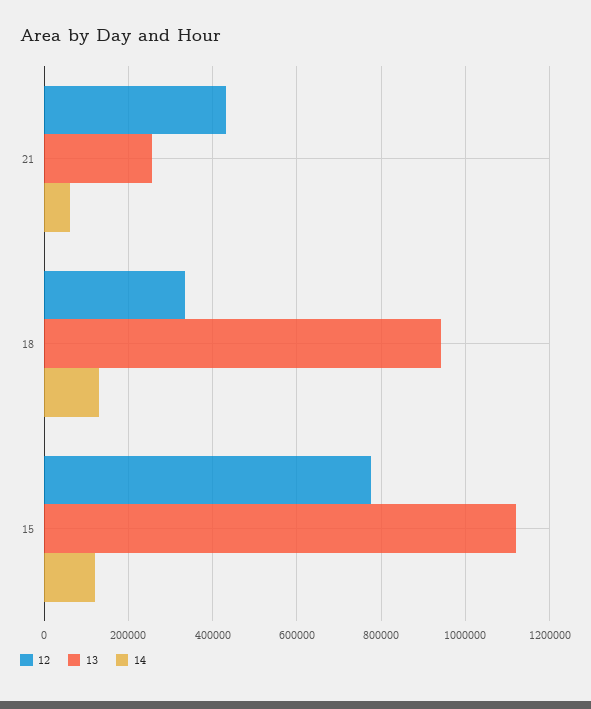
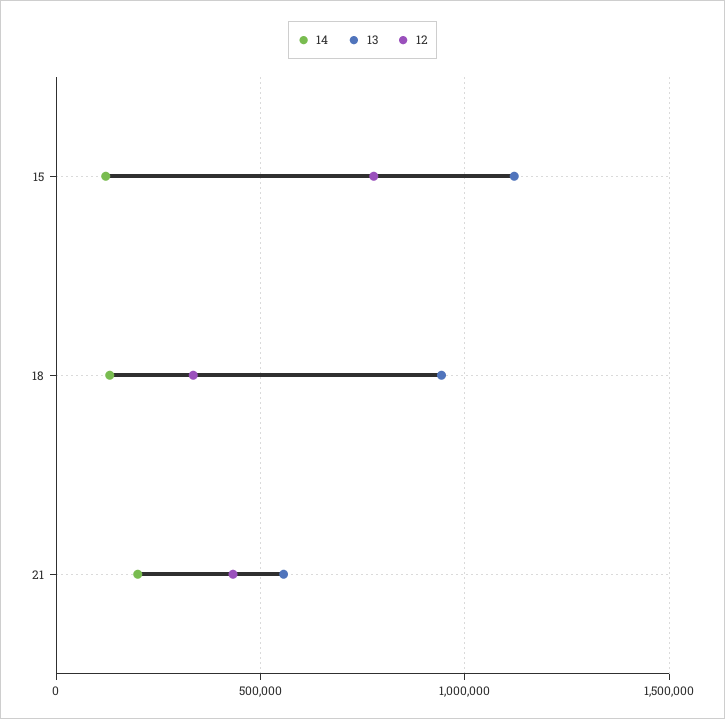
13, 21: 260000 -> 550000
14, 21: 60000 -> 200000

